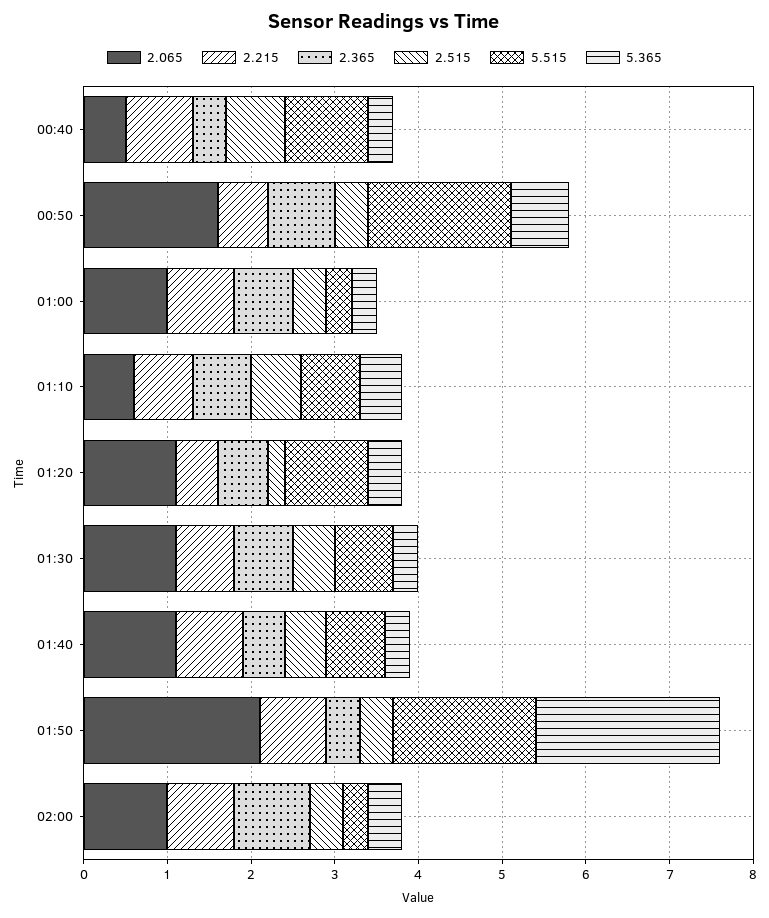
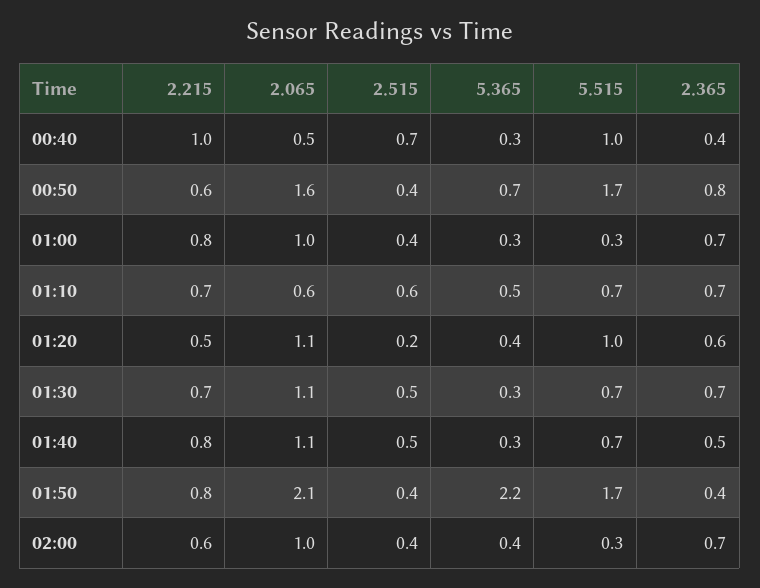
2.215, 00:40: 0.8 -> 1
2.215, 02:00: 0.8 -> 0.6
2.365, 02:00: 0.9 -> 0.7

